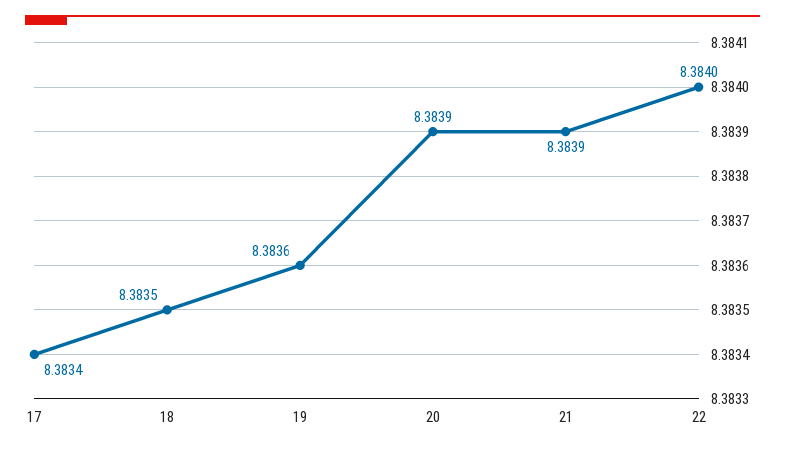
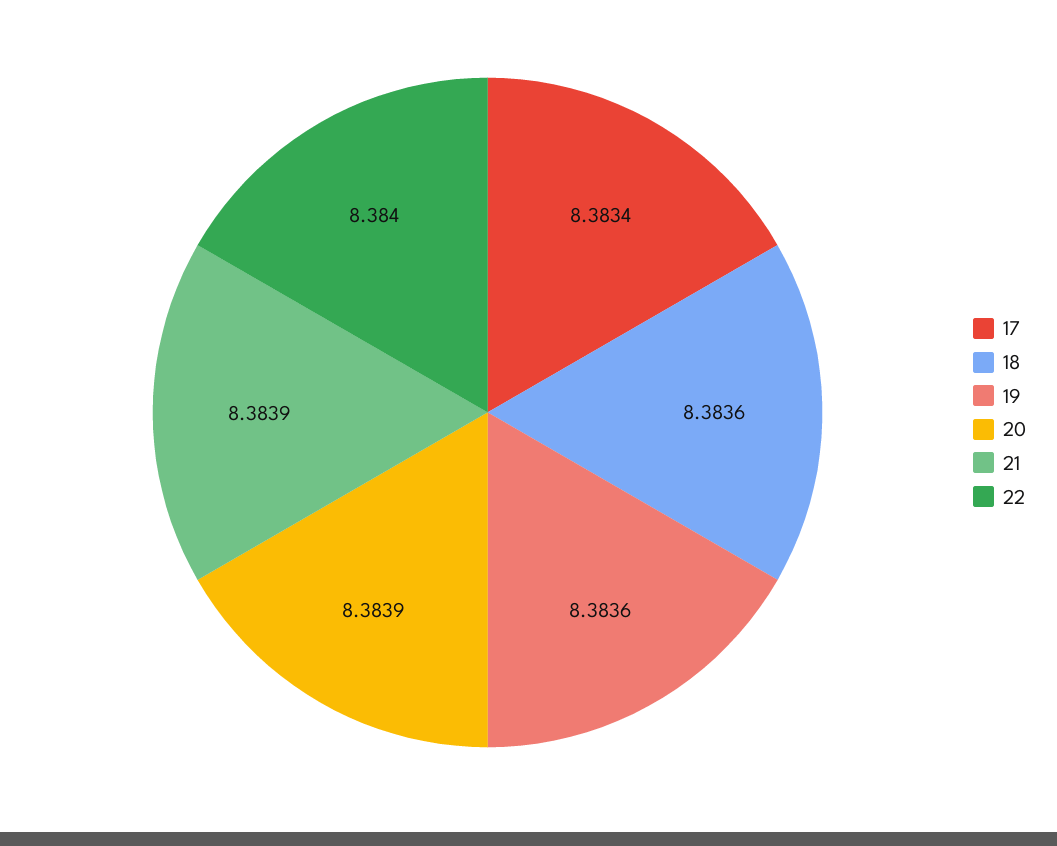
18: 8.3835 -> 8.3836

